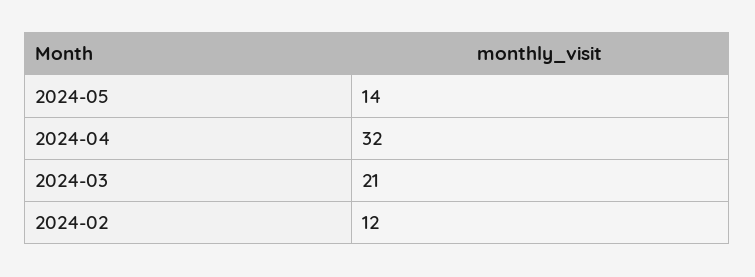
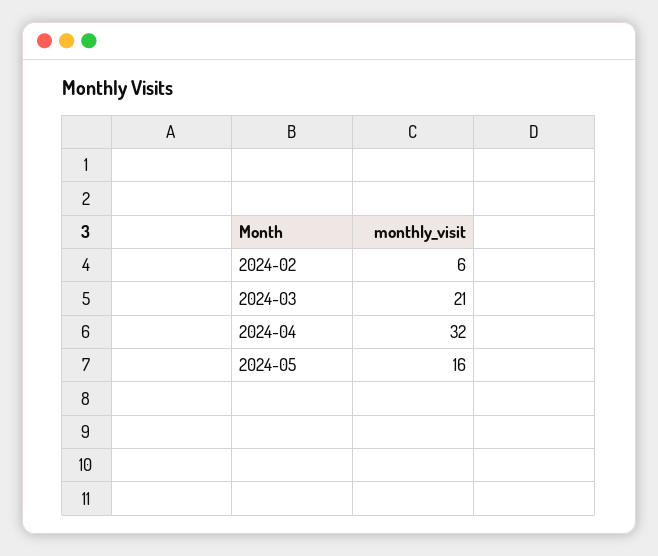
2024-05: 14 -> 16
2024-02: 12 -> 6

